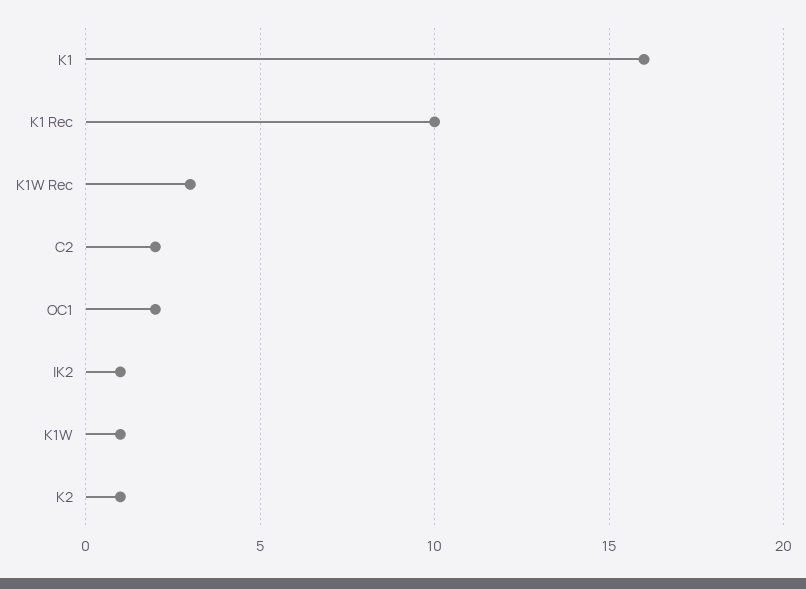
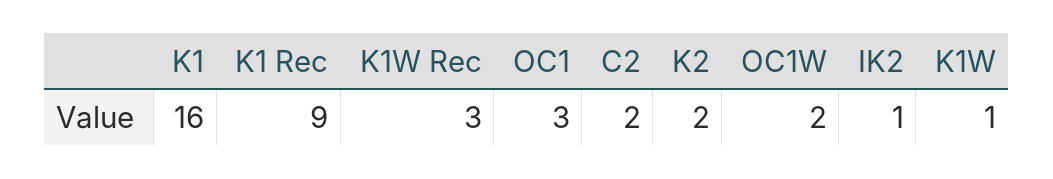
K1 Rec: 10 -> 9
OC1: 2 -> 3
K2: 1 -> 2
OC1W: none -> 2

